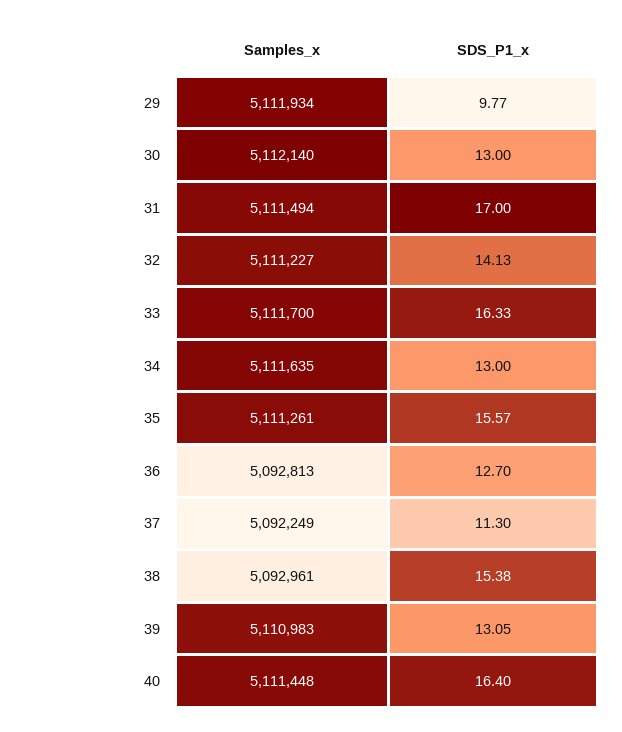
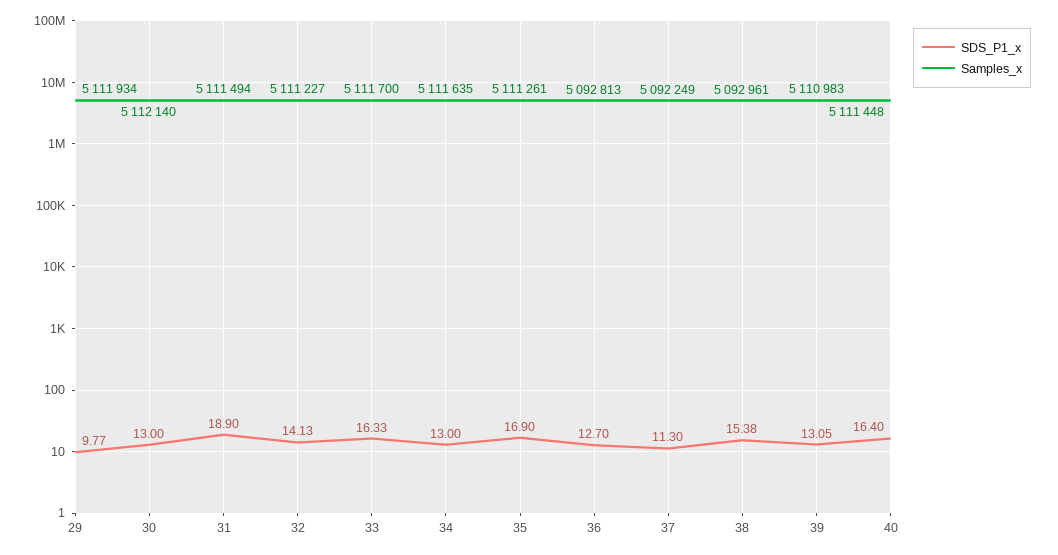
SDS_P1_x, 31: 17 -> 18.9
SDS_P1_x, 35: 15.57 -> 16.9

